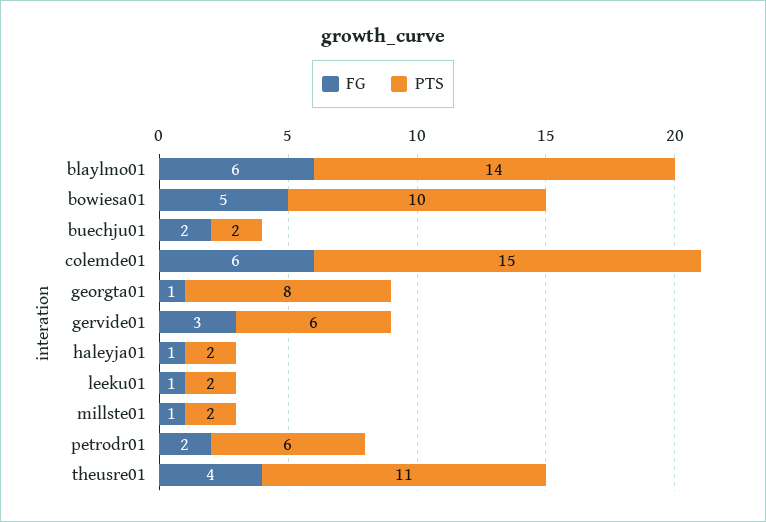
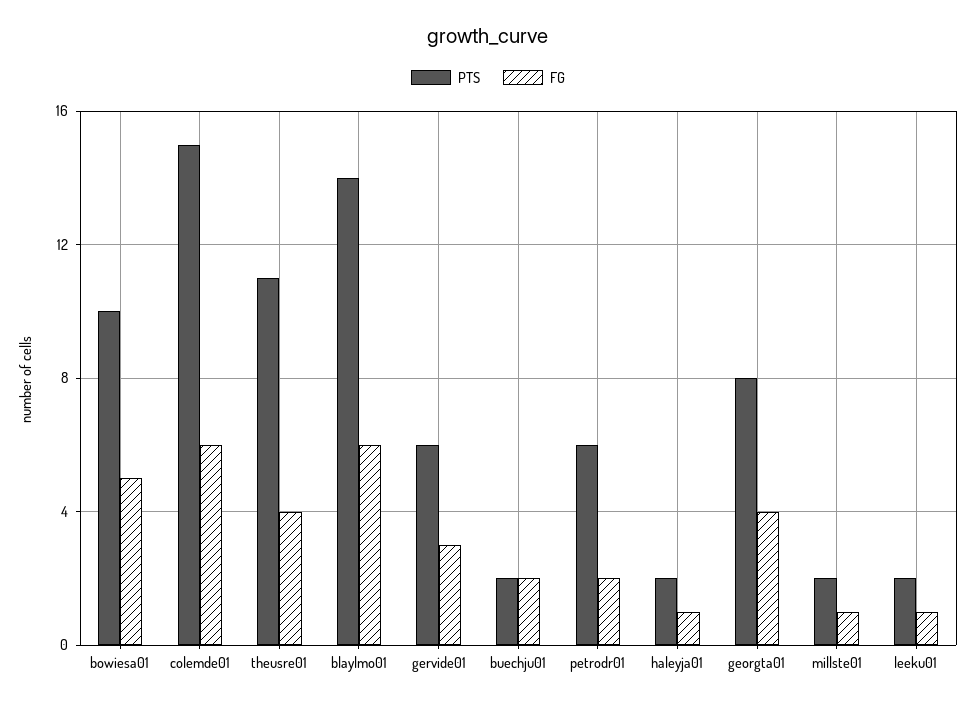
FG, georgta01: 1 -> 4

